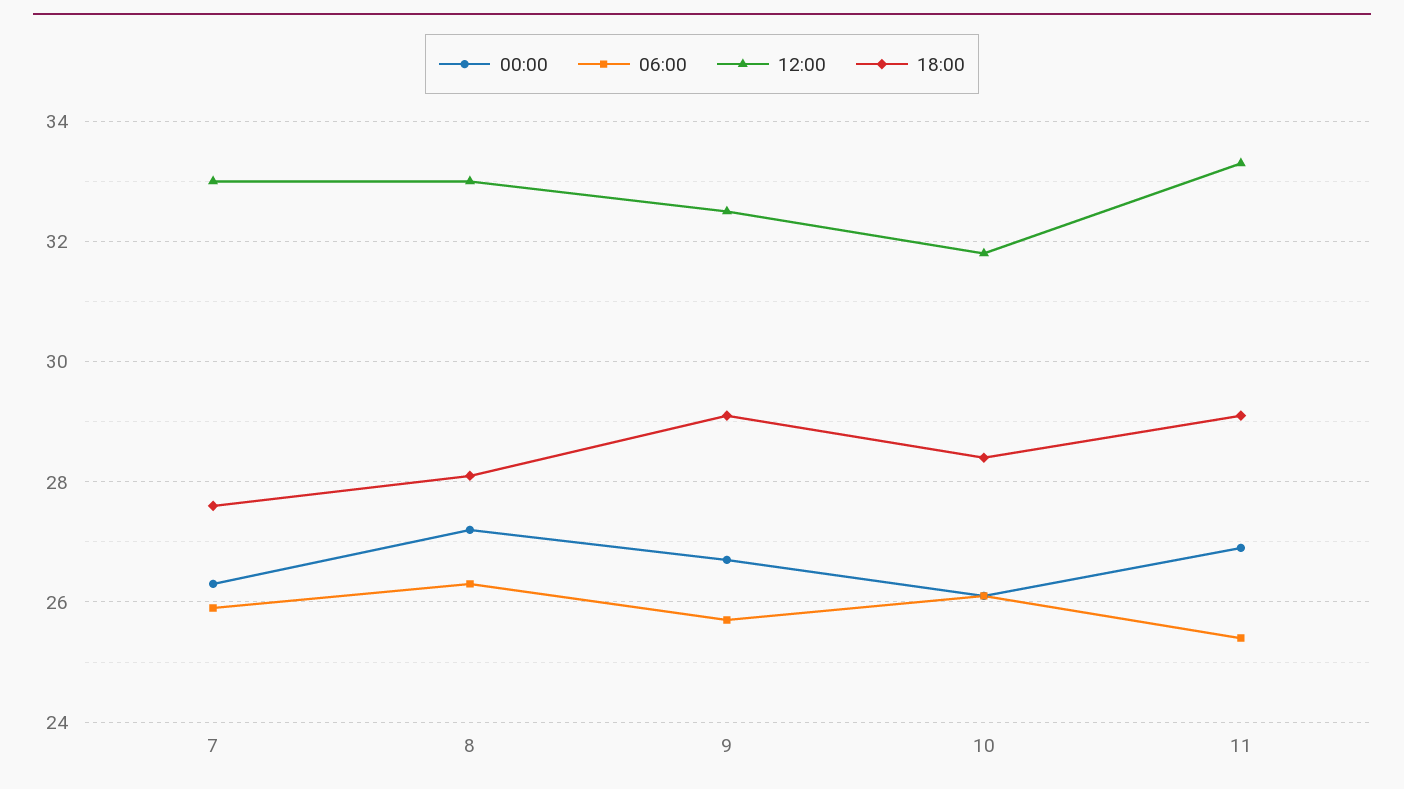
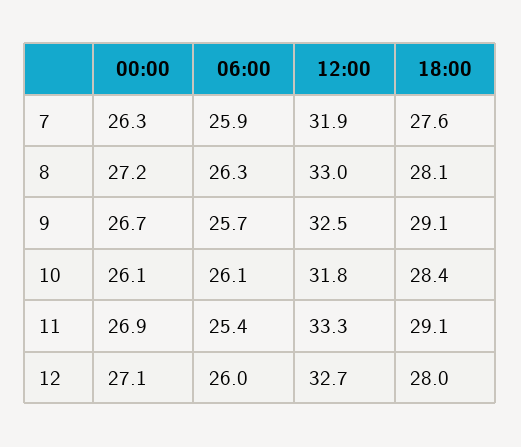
12:00, 7: 33 -> 31.9
00:00, 12: none -> 27.1
06:00, 12: none -> 26
12:00, 12: none -> 32.7
18:00, 12: none -> 28

